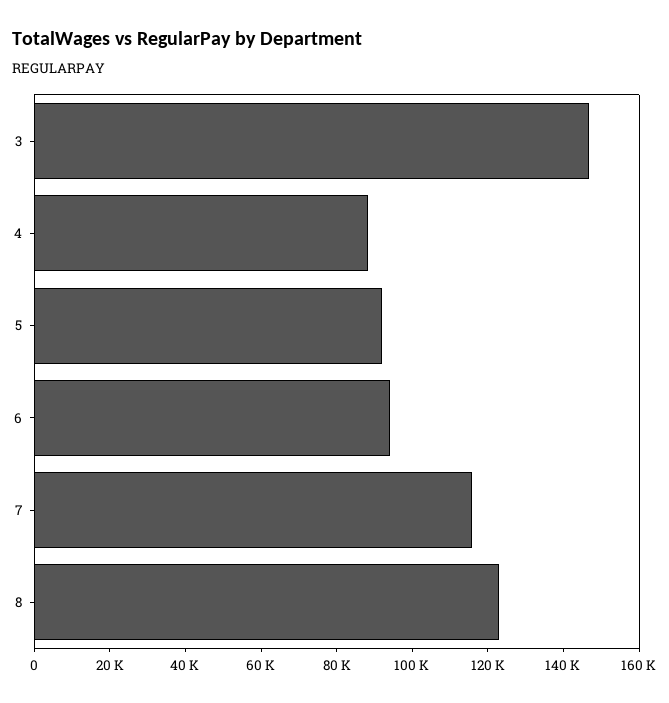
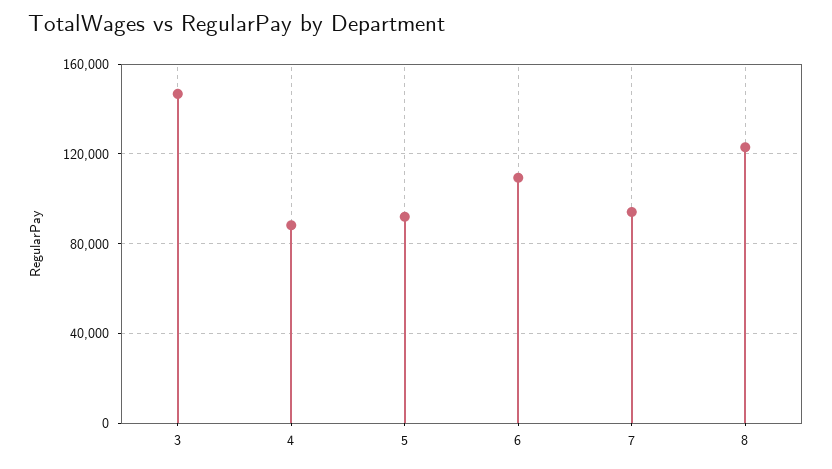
6: 95000 -> 110000
7: 115000 -> 95000

